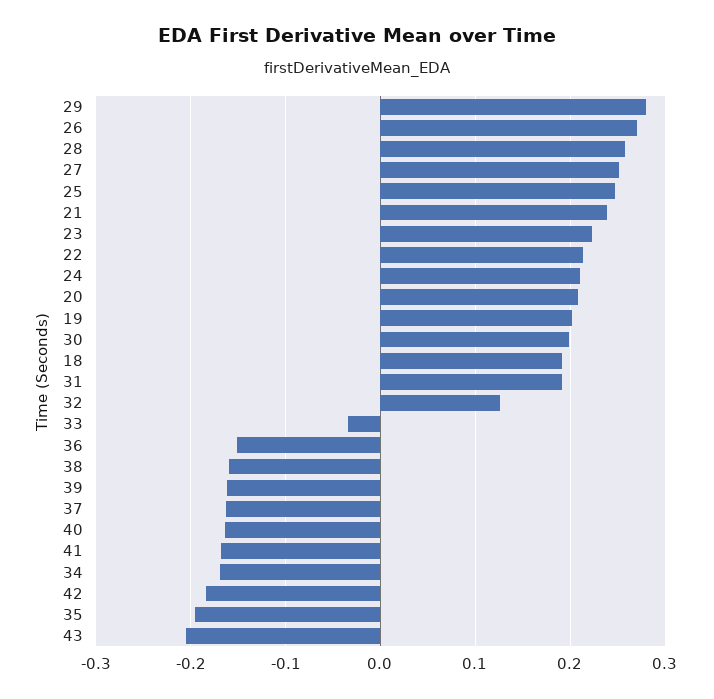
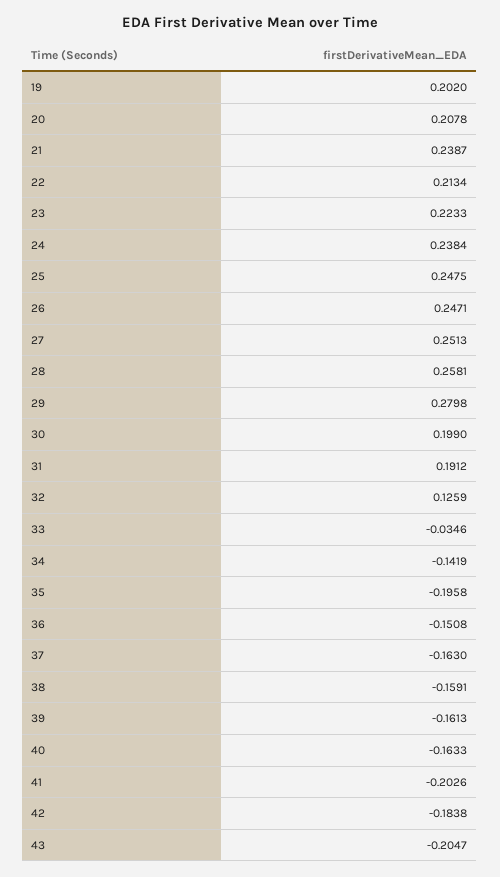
26: 0.27 -> 0.2471
24: 0.21 -> 0.2384
18: 0.19 -> none
41: -0.17 -> -0.2026
34: -0.17 -> -0.1419

